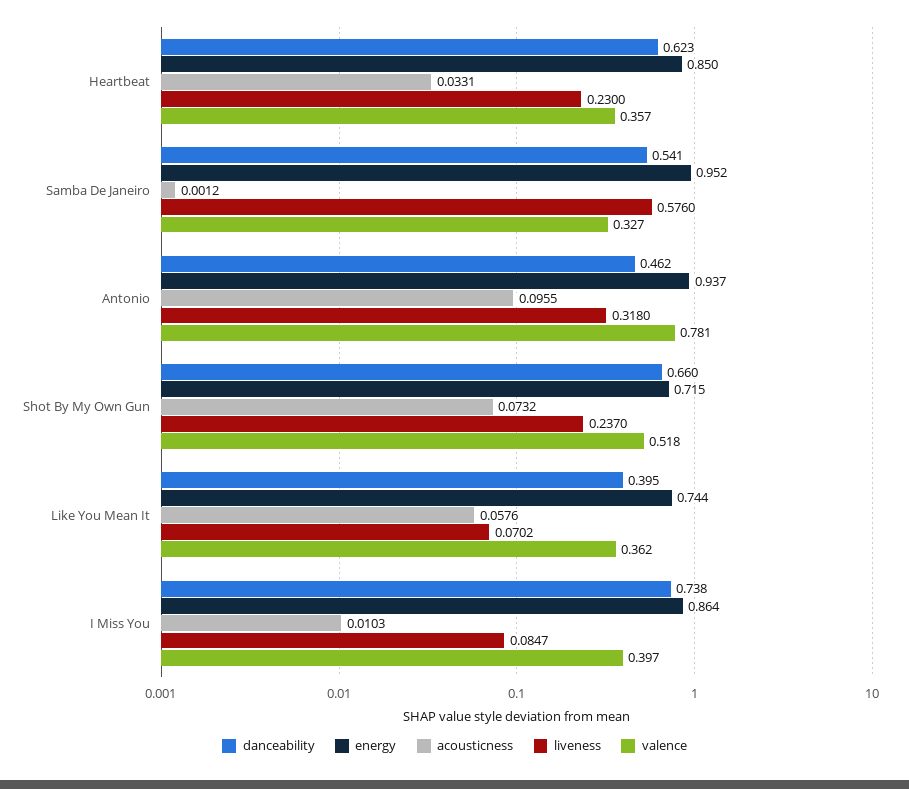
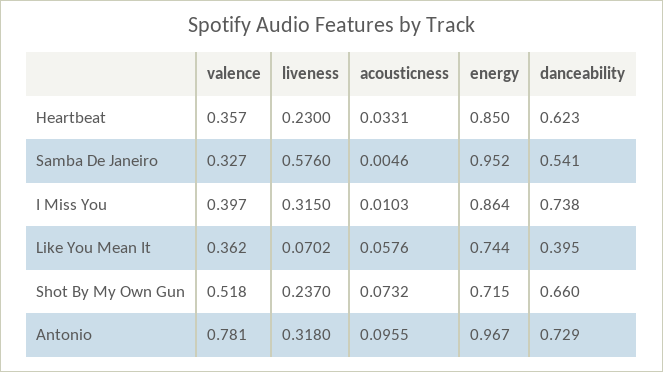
acousticness, Samba De Janeiro: 0.0012 -> 0.0046
danceability, Antonio: 0.462 -> 0.729
energy, Antonio: 0.937 -> 0.967
liveness, I Miss You: 0.0847 -> 0.315

